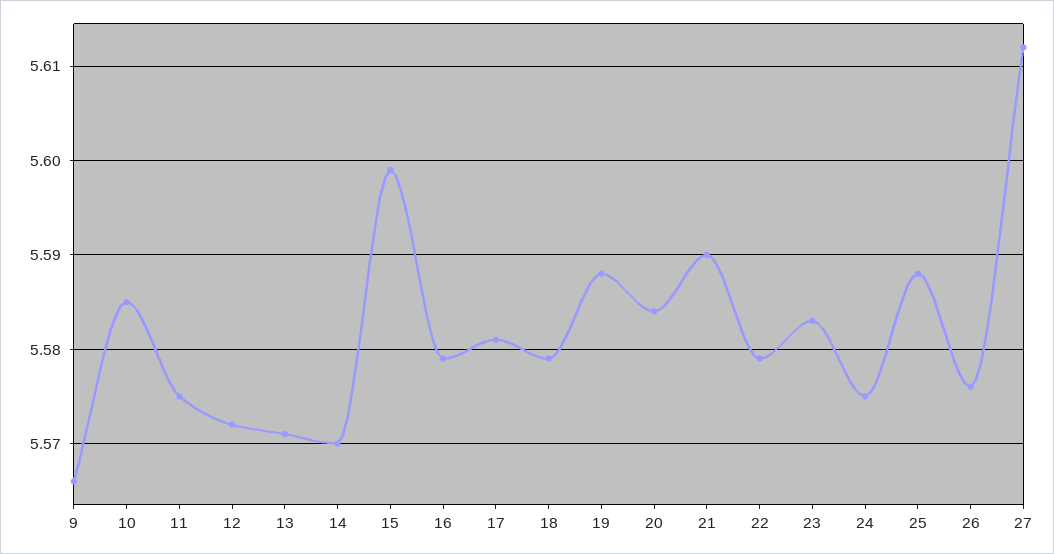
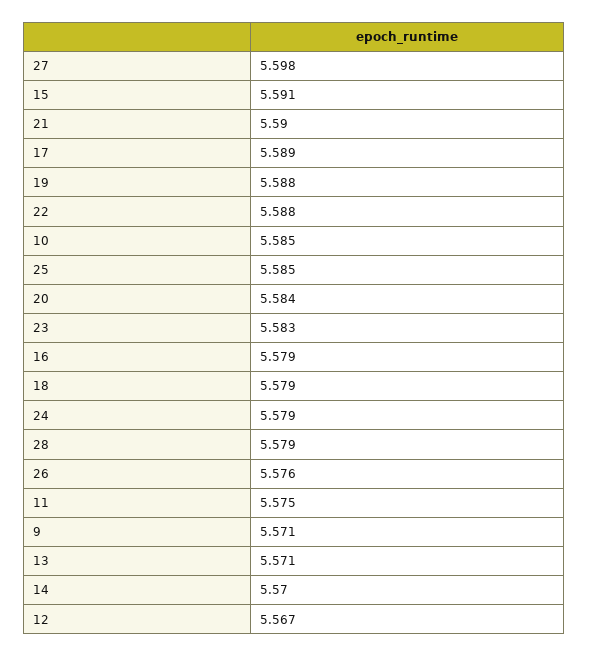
9: 5.566 -> 5.571
12: 5.572 -> 5.567
15: 5.599 -> 5.591
17: 5.581 -> 5.589
22: 5.579 -> 5.588
24: 5.575 -> 5.579
25: 5.588 -> 5.585
27: 5.612 -> 5.598
28: none -> 5.579

